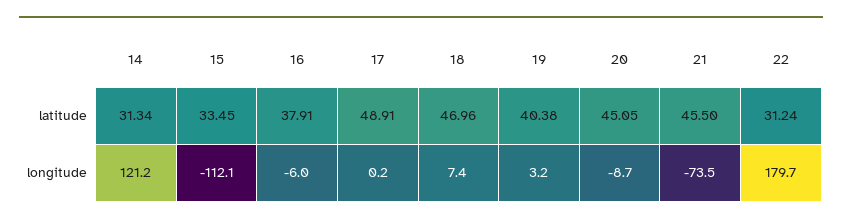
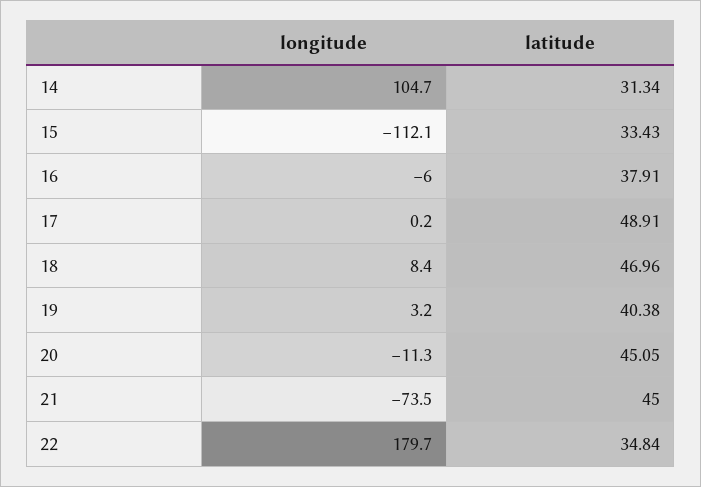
15, latitude: 33.45 -> 33.43
21, latitude: 45.5 -> 45
22, latitude: 31.24 -> 34.84
14, longitude: 121.2 -> 104.7
18, longitude: 7.4 -> 8.4
20, longitude: -8.7 -> -11.3

